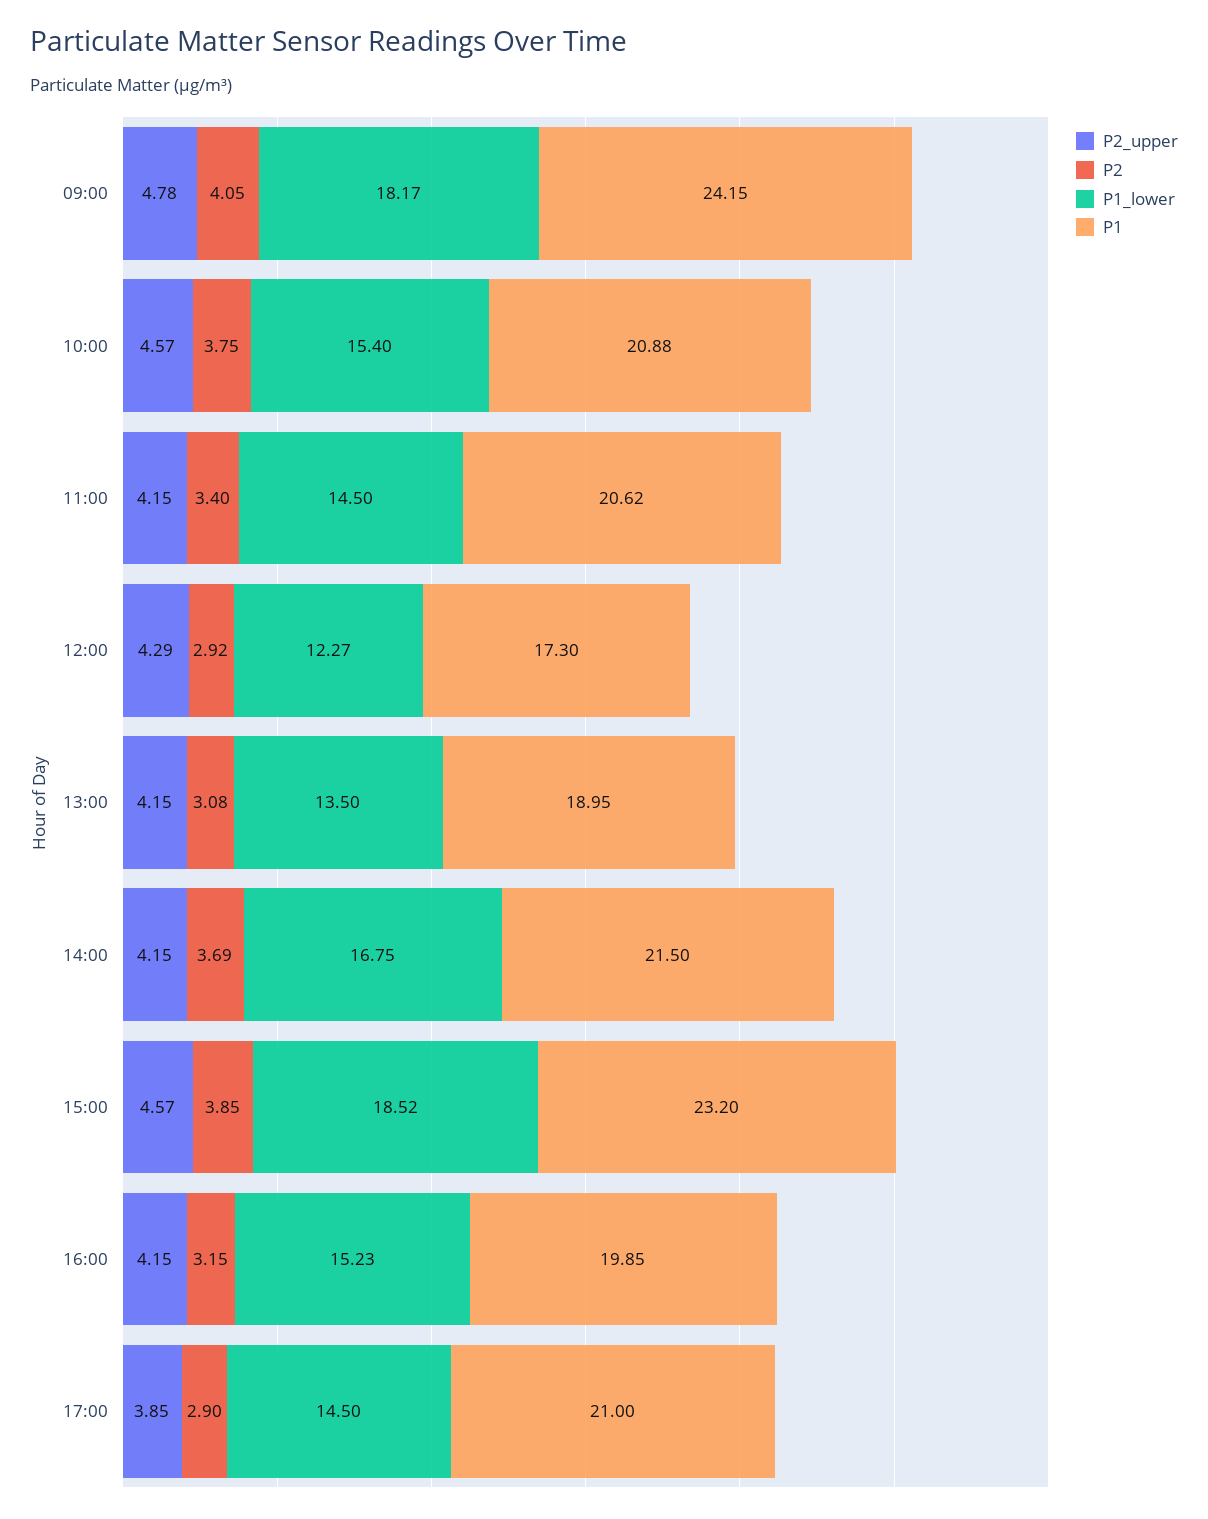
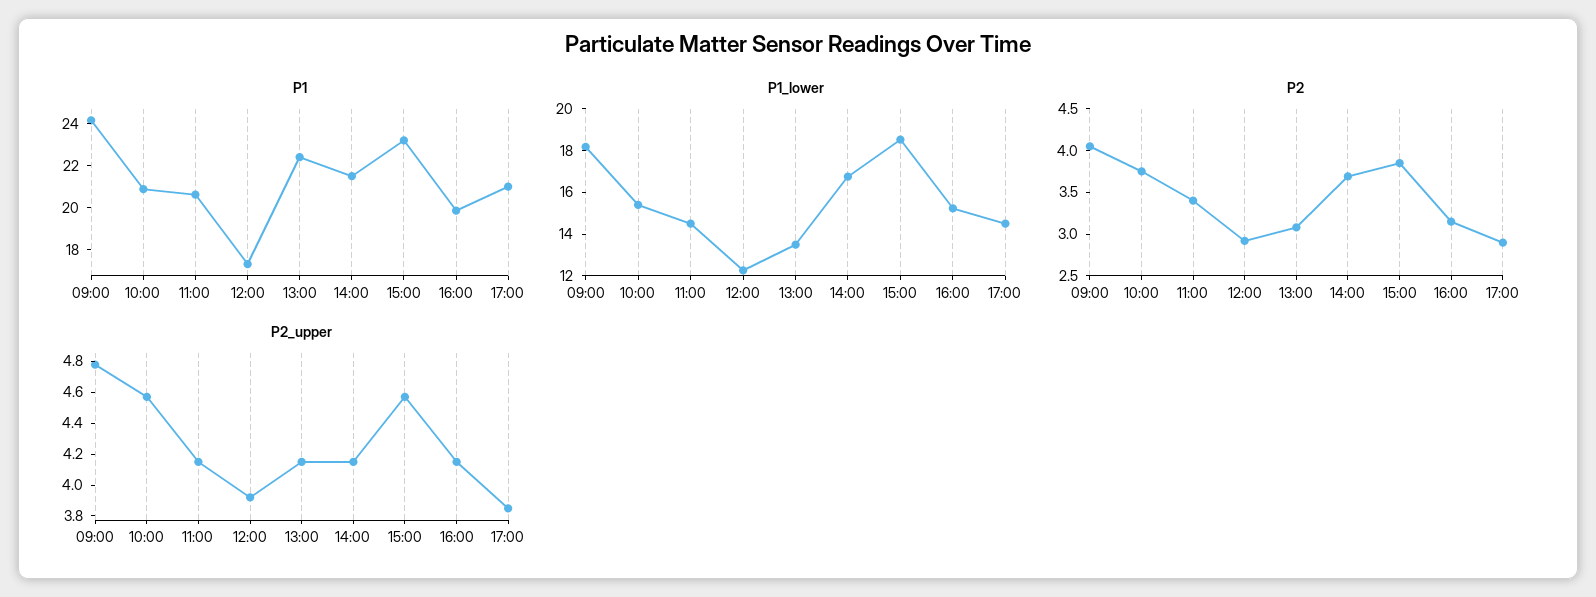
P2_upper, 12:00: 4.29 -> 3.9
P1, 13:00: 18.95 -> 22.5

